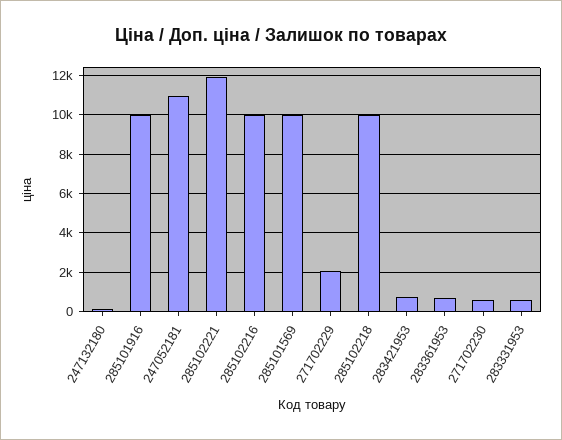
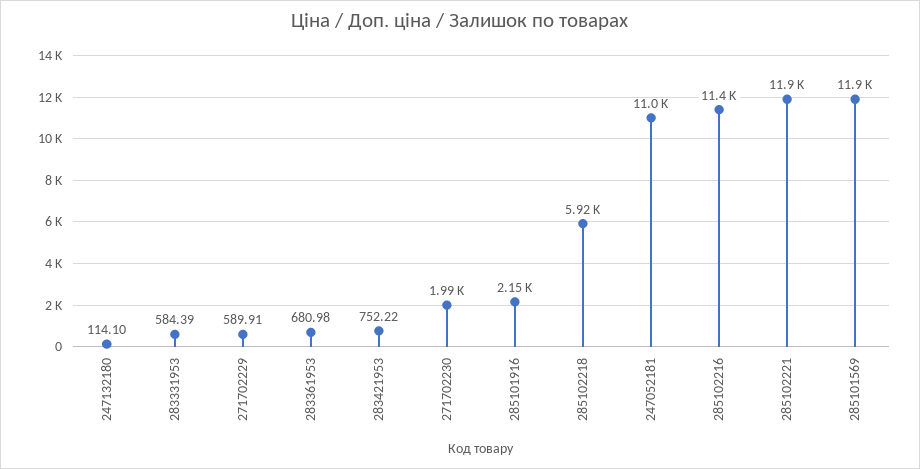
285101916: 10000 -> 2150
285102216: 10000 -> 11400
285101569: 10000 -> 11900
271702229: 2000 -> 589.91
285102218: 10000 -> 5920
271702230: 500 -> 1990

